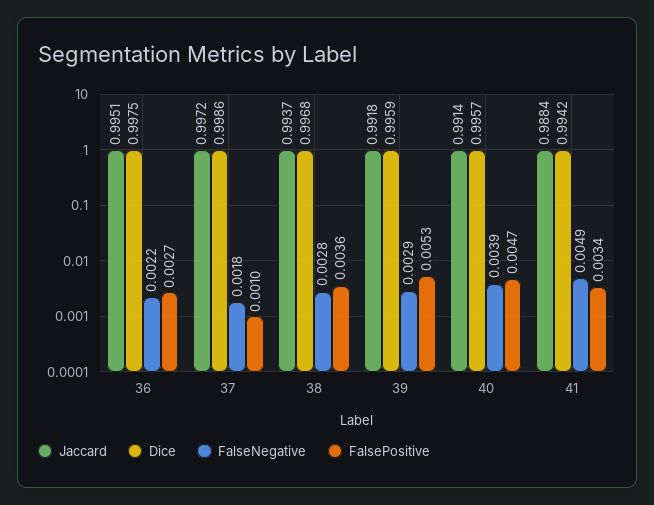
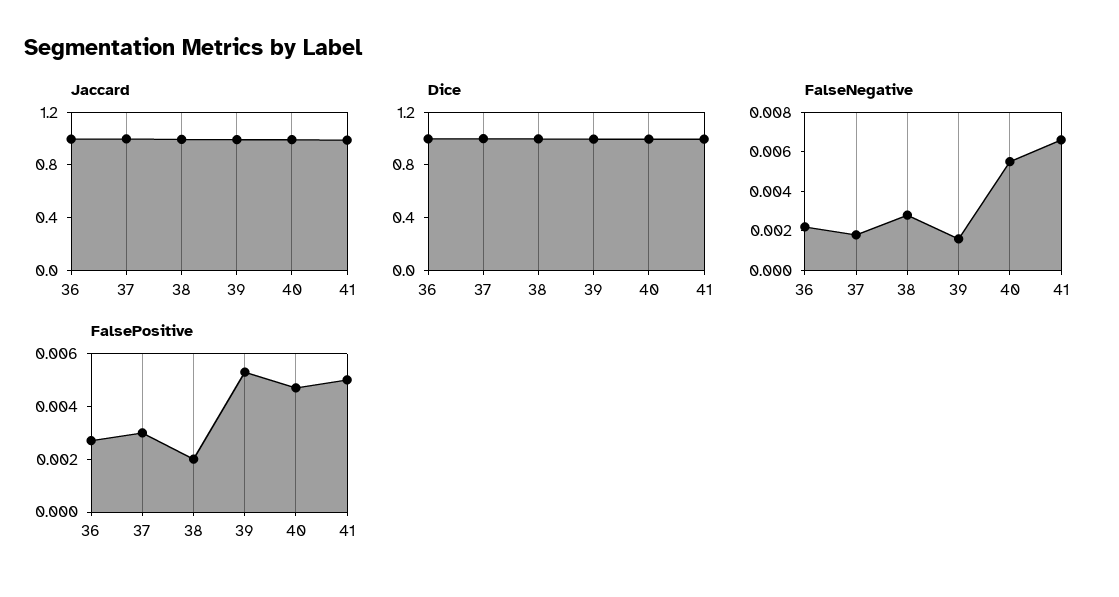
FalsePositive, 37: 0.001 -> 0.003
FalsePositive, 38: 0.0036 -> 0.002
FalseNegative, 39: 0.0029 -> 0.0015
FalseNegative, 40: 0.0039 -> 0.0055
FalseNegative, 41: 0.0049 -> 0.0065
FalsePositive, 41: 0.0034 -> 0.005

